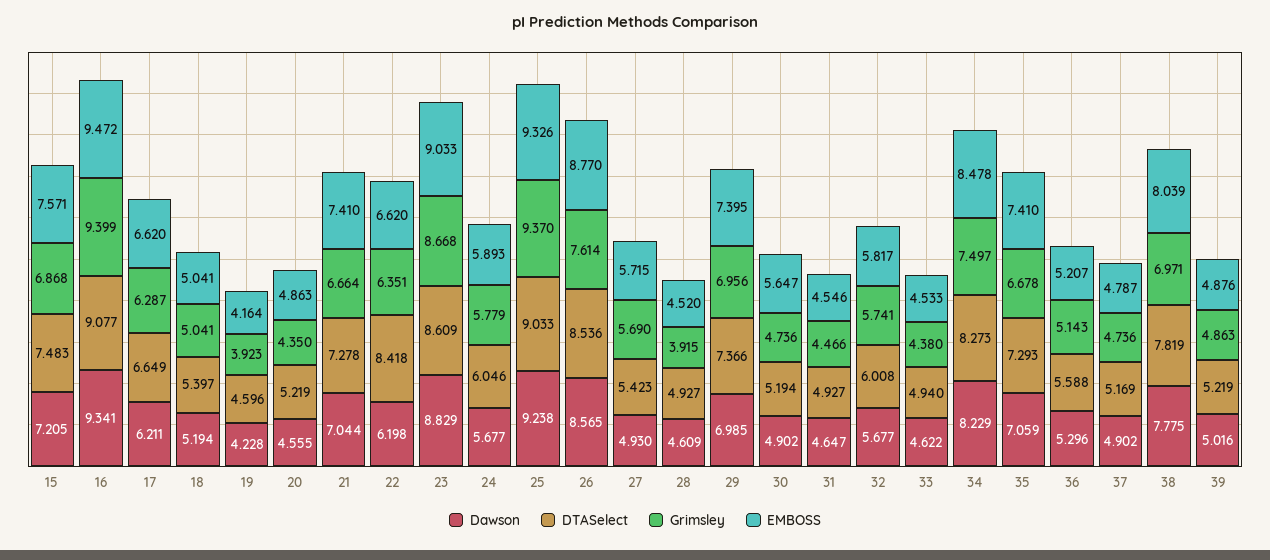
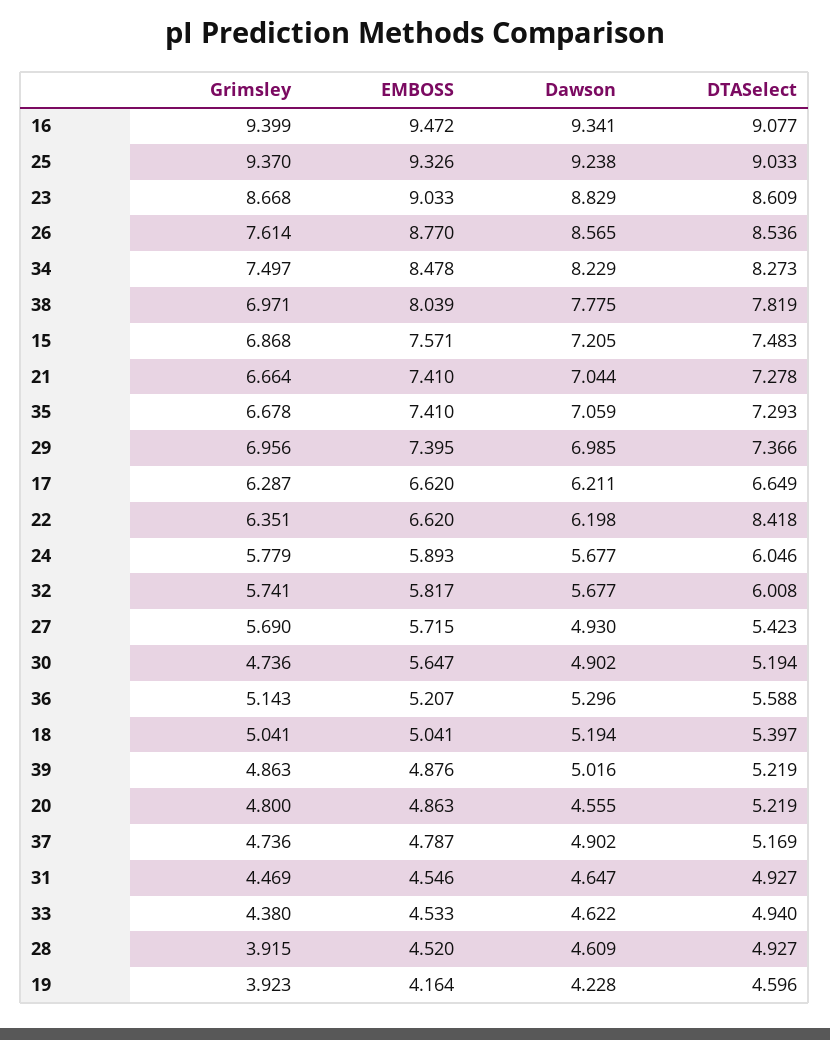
Grimsley, 20: 4.35 -> 4.8
Grimsley, 31: 4.466 -> 4.469

